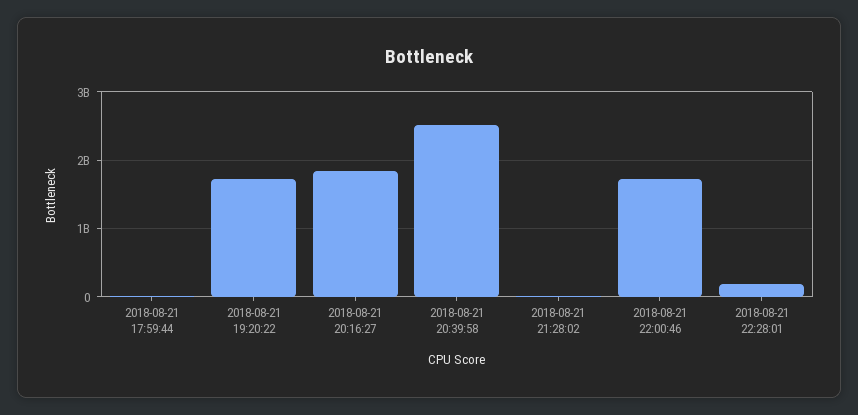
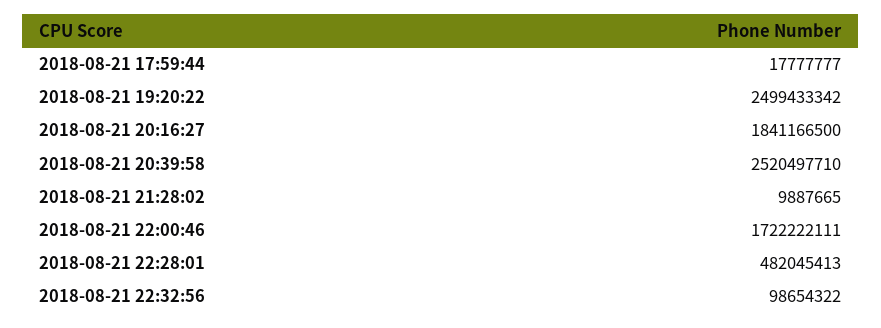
2018-08-21 19:20:22: 1700000000 -> 2499433342
2018-08-21 22:28:01: 200000000 -> 482045413
2018-08-21 22:32:56: none -> 98654322

